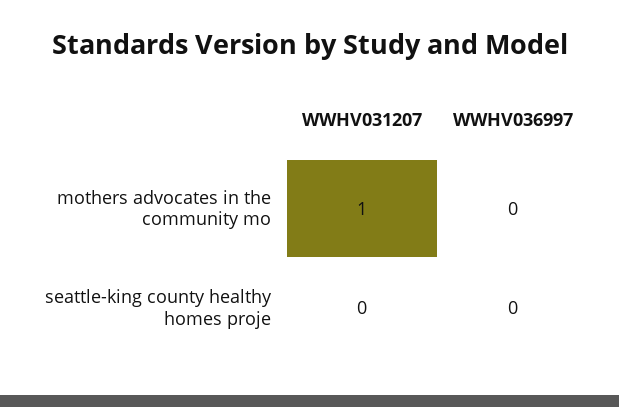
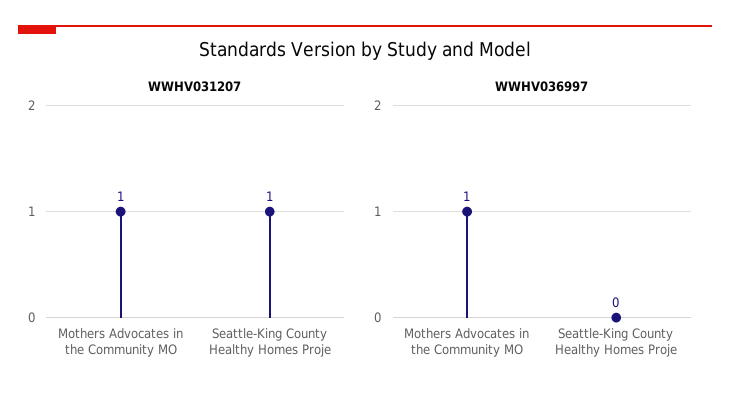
WWHV036997, mothers advocates in the community mo: 0 -> 1
WWHV031207, seattle-king county healthy homes proje: 0 -> 1

